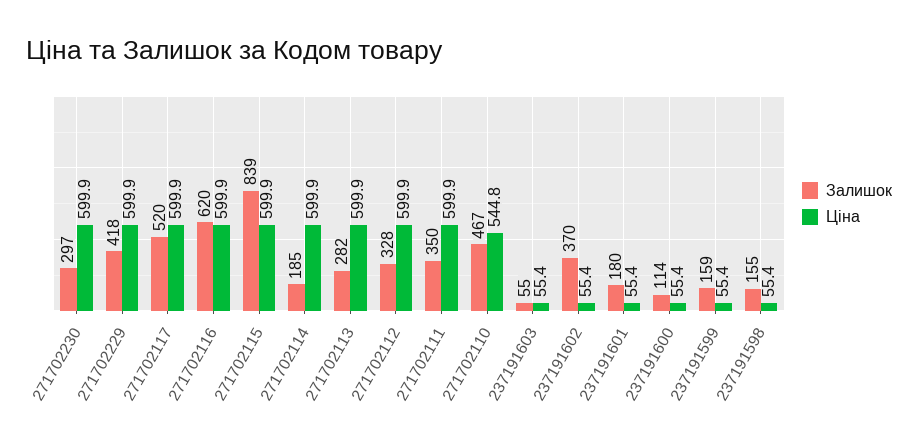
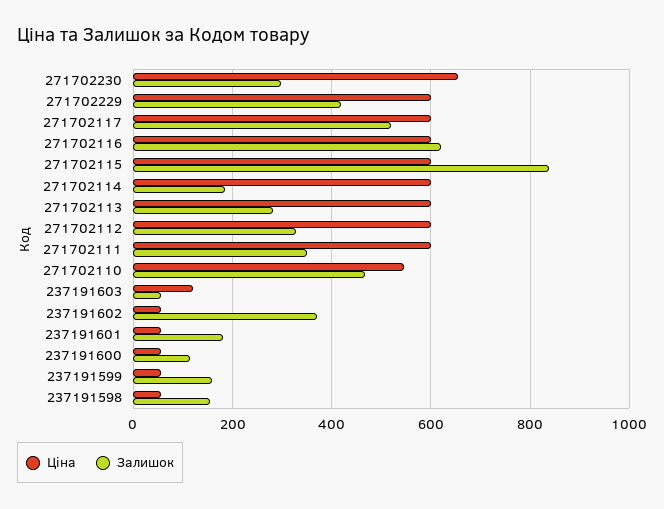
Ціна, 271702230: 599.9 -> 660
Ціна, 237191603: 55.4 -> 120

